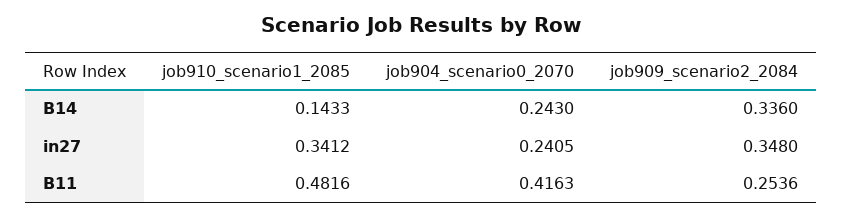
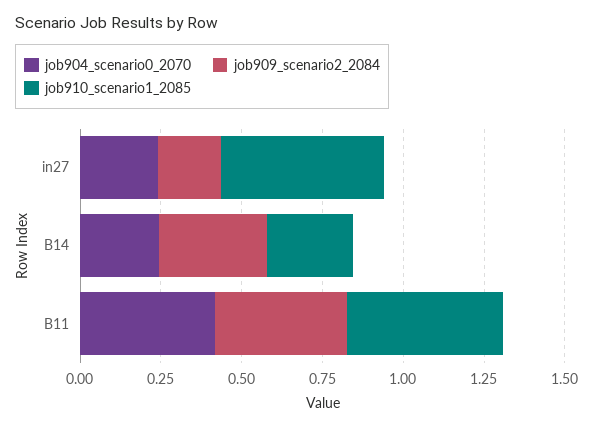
job910_scenario1_2085, B14: 0.1433 -> 0.25
job910_scenario1_2085, in27: 0.3412 -> 0.5
job909_scenario2_2084, in27: 0.348 -> 0.2
job909_scenario2_2084, B11: 0.2536 -> 0.4

